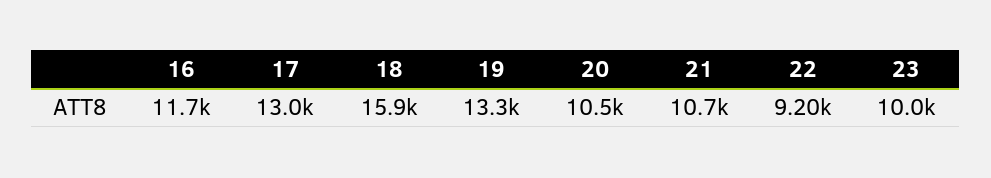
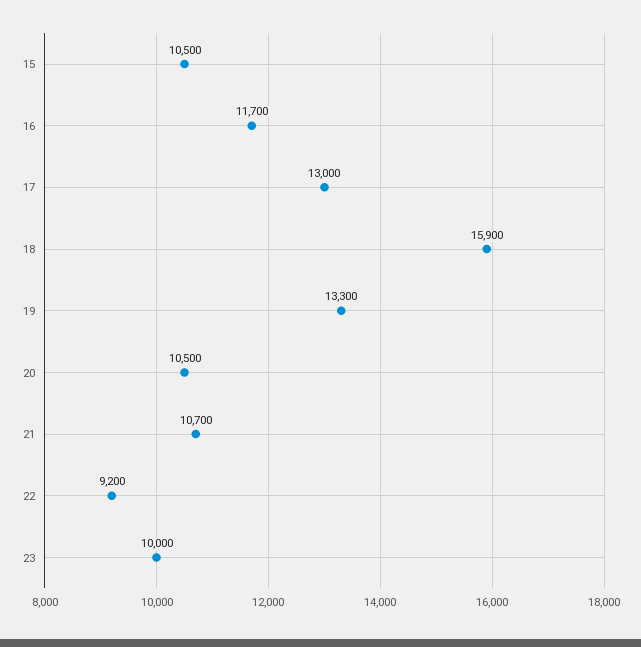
15: none -> 10500

